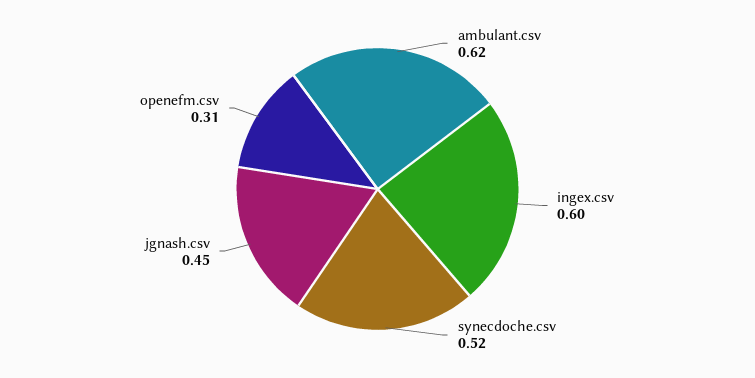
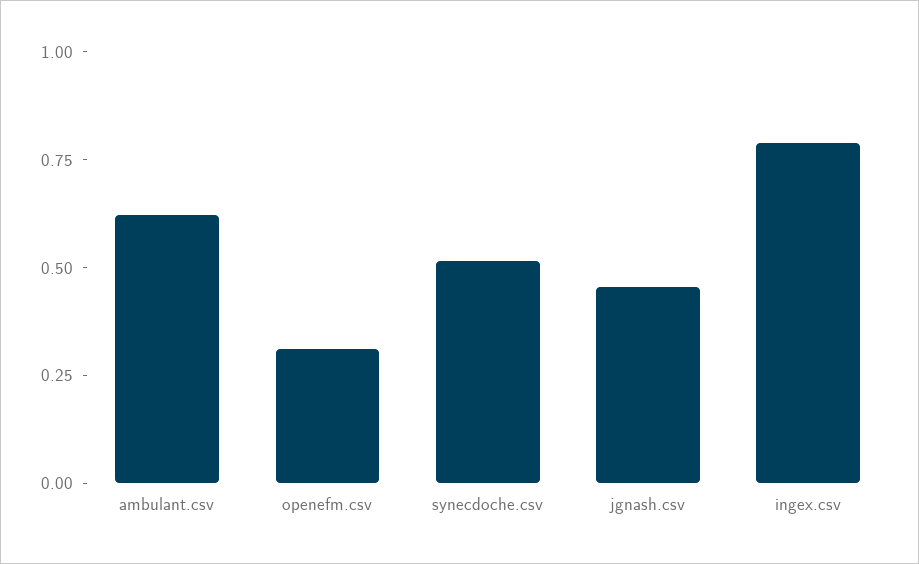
ingex.csv: 0.6 -> 0.8

